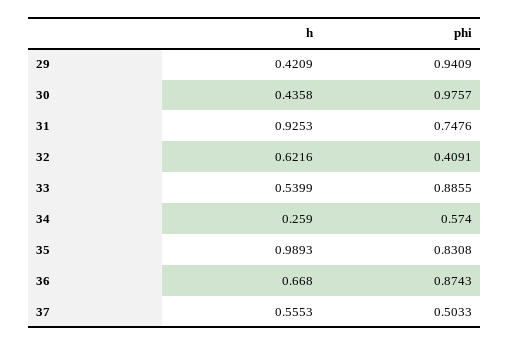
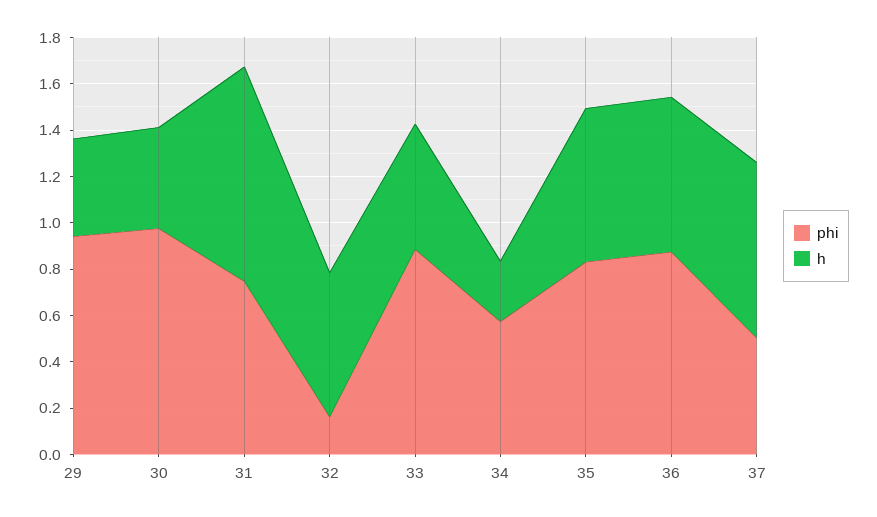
phi, 32: 0.4091 -> 0.15
h, 35: 0.9893 -> 0.65
h, 37: 0.5553 -> 0.75

